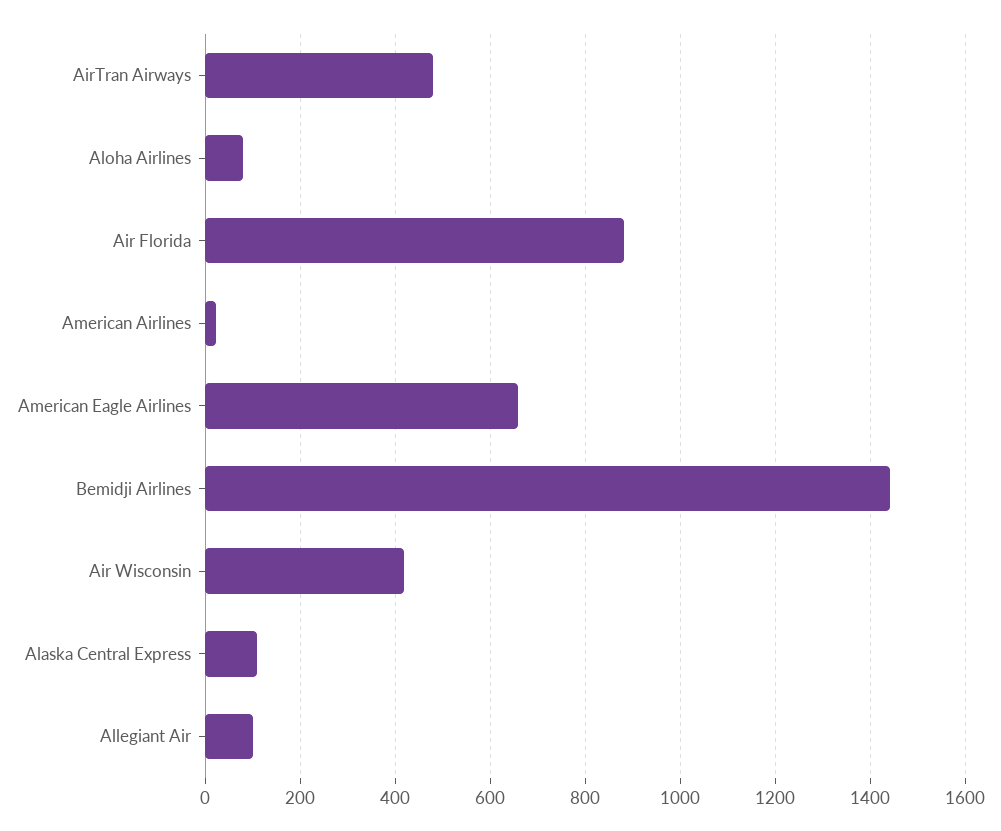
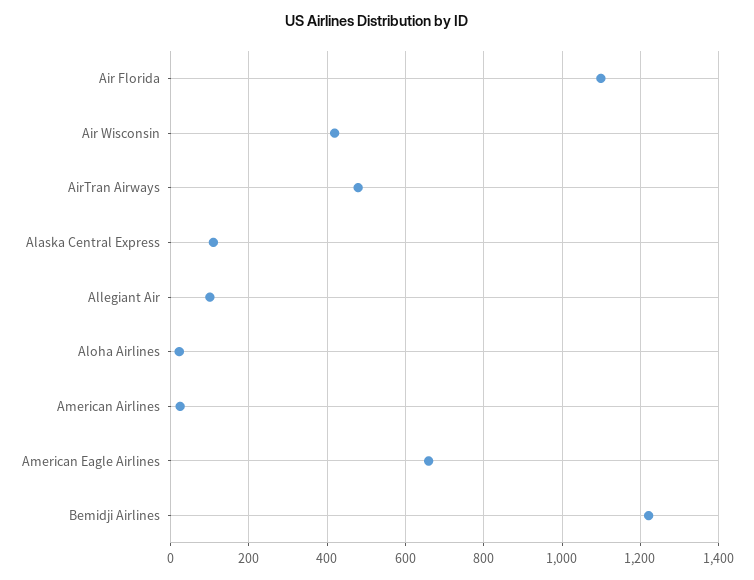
Aloha Airlines: 80 -> 20
Air Florida: 880 -> 1100
Bemidji Airlines: 1440 -> 1220

